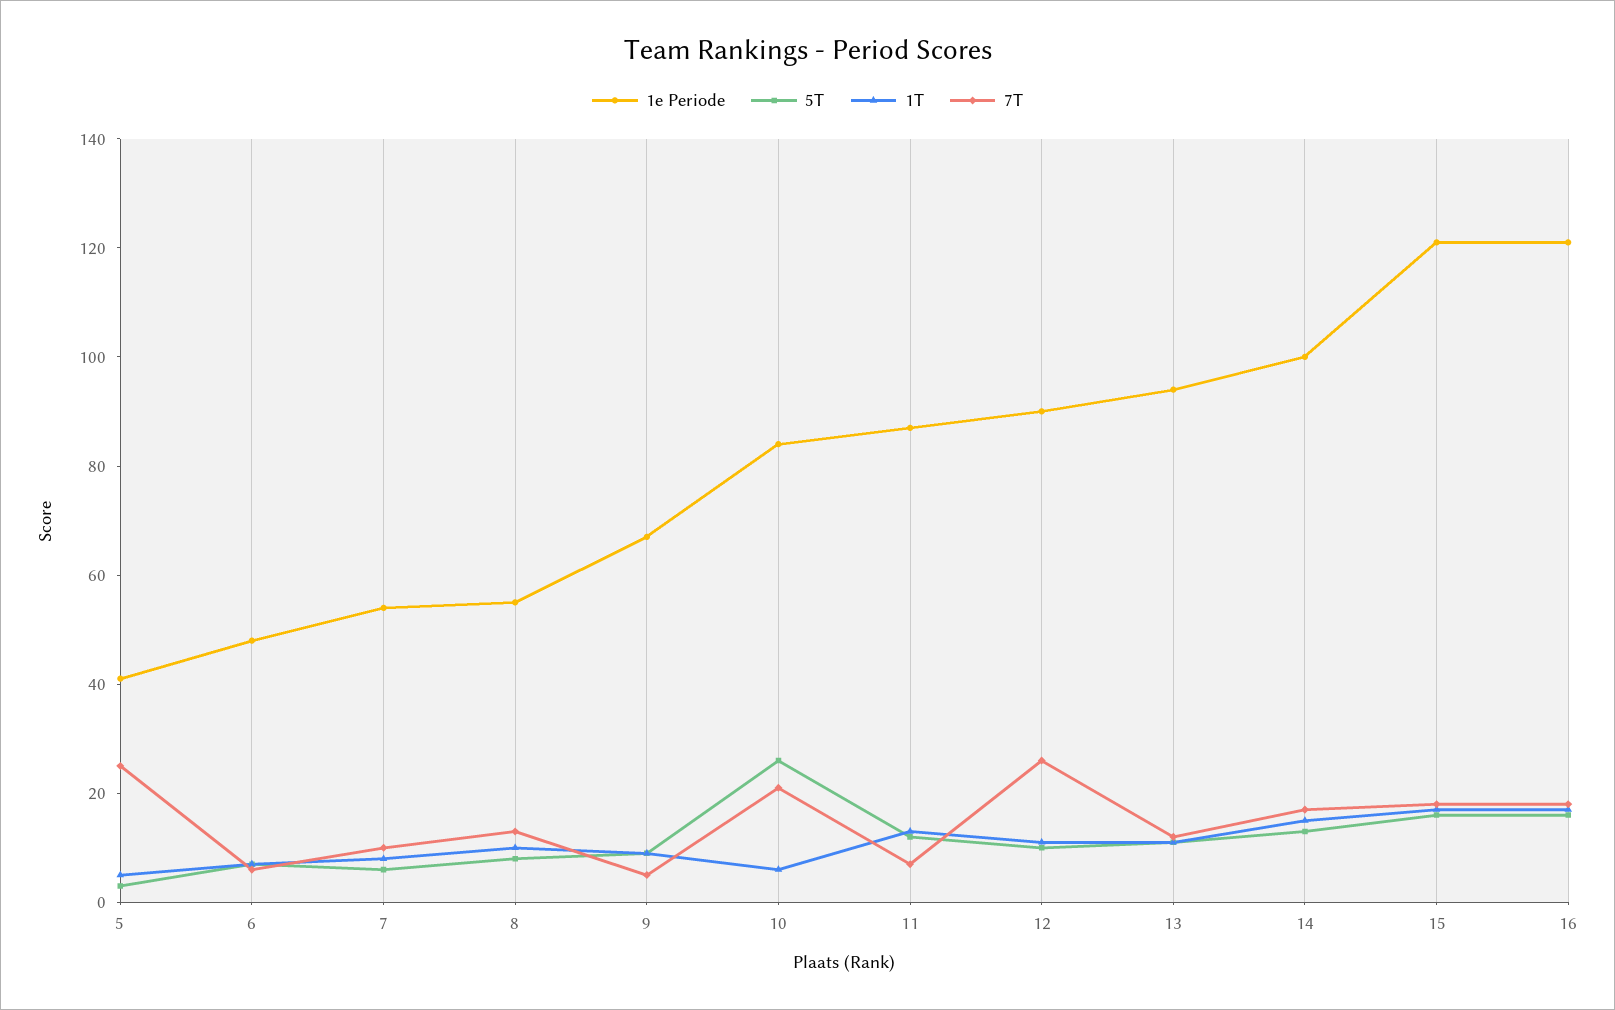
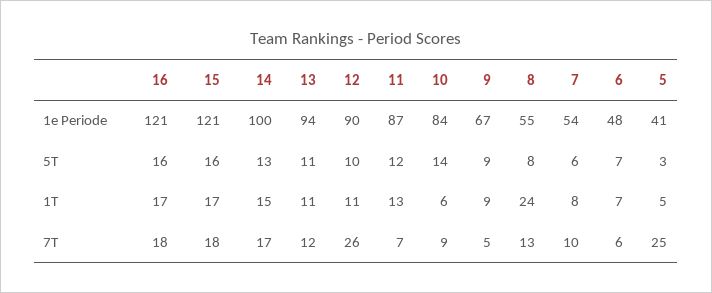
1T, 8: 10 -> 24
5T, 10: 25 -> 14
7T, 10: 20 -> 9

